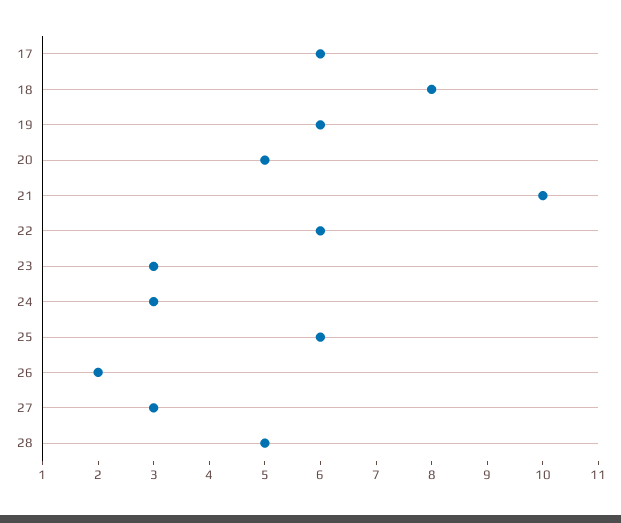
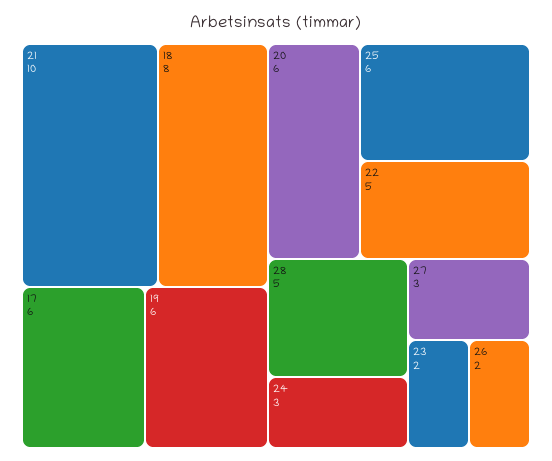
20: 5 -> 6
22: 6 -> 5
23: 3 -> 2

